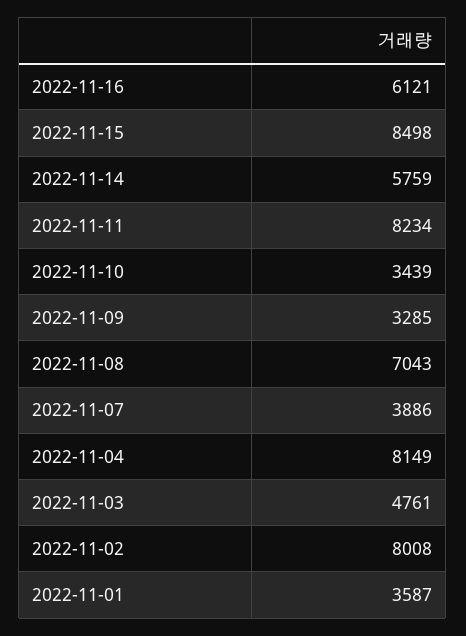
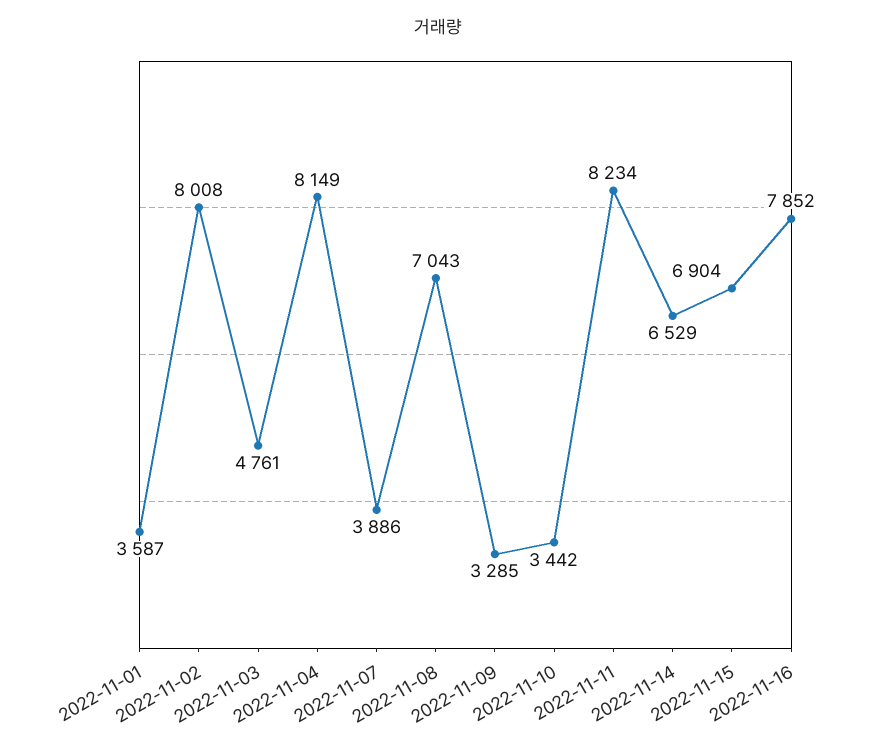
2022-11-16: 6121 -> 7852
2022-11-15: 8498 -> 6904
2022-11-14: 5759 -> 6529
2022-11-10: 3439 -> 3442

